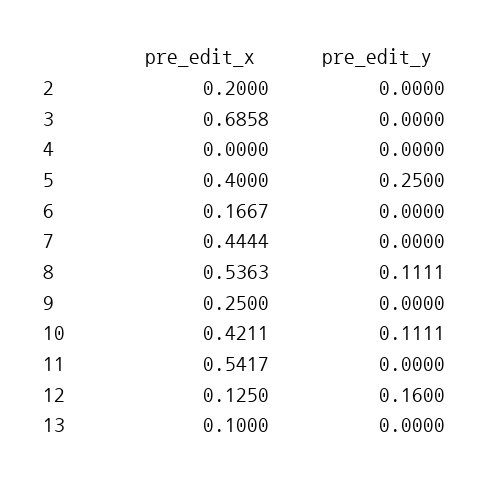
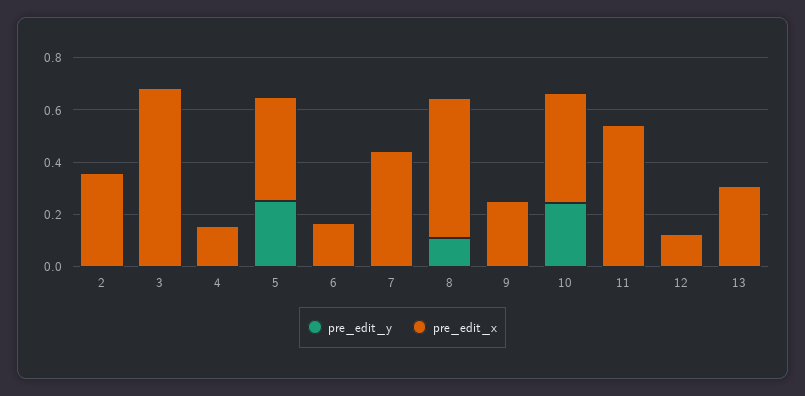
pre_edit_x, 2: 0.2 -> 0.35
pre_edit_x, 4: 0 -> 0.15
pre_edit_y, 10: 0.1111 -> 0.25
pre_edit_y, 12: 0.16 -> 0
pre_edit_x, 13: 0.1 -> 0.3

